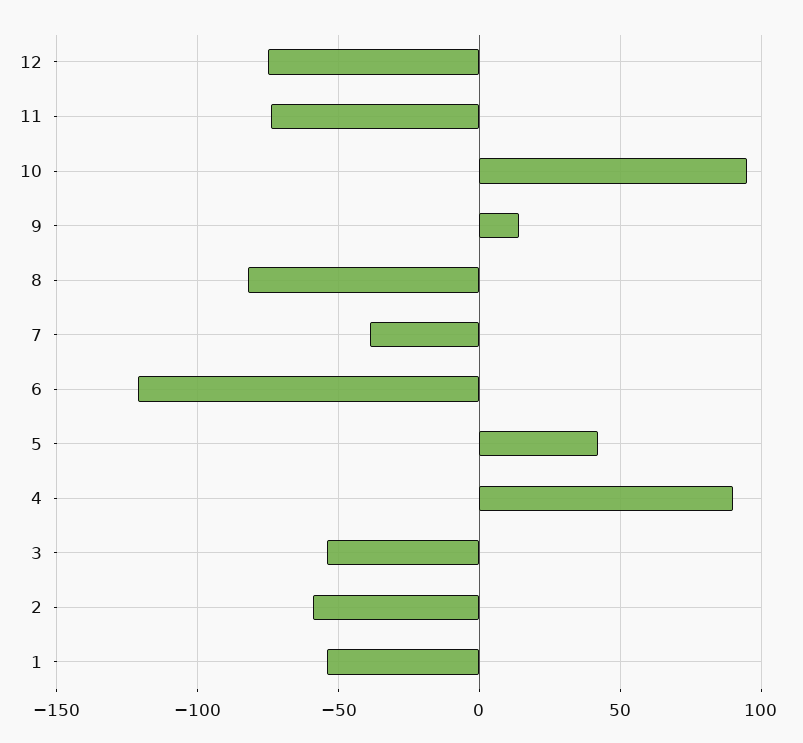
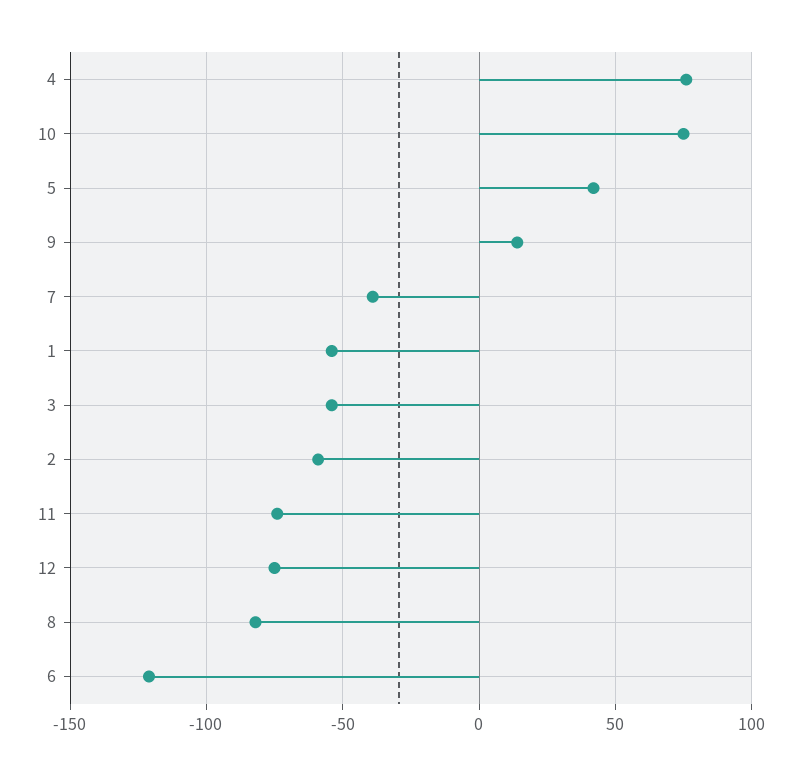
10: 95 -> 75
4: 90 -> 75

